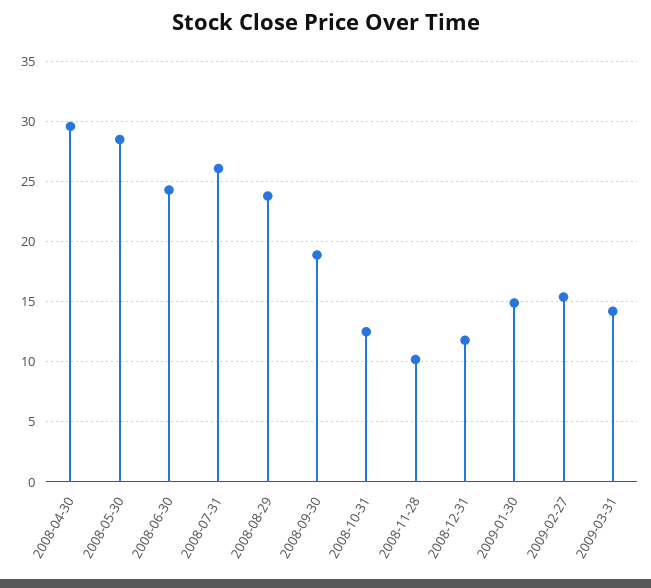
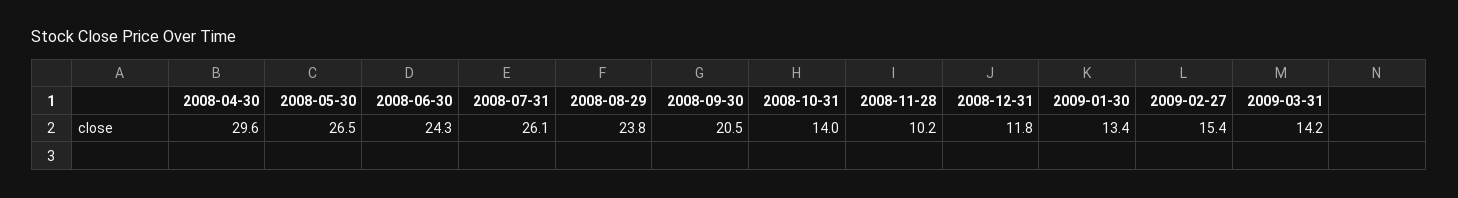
2008-05-30: 28.5 -> 26.5
2008-09-30: 19 -> 20.5
2008-10-31: 12.5 -> 14
2009-01-30: 15 -> 13.4

